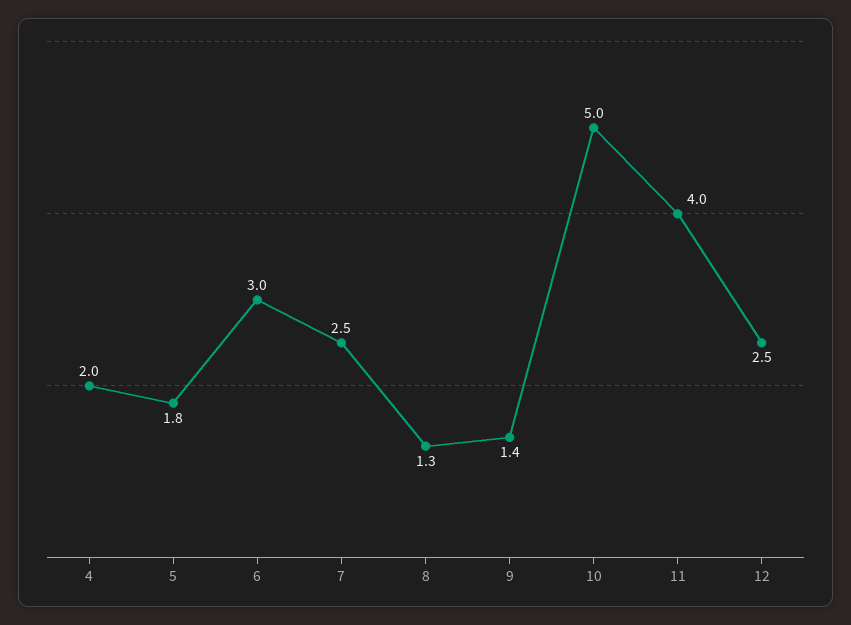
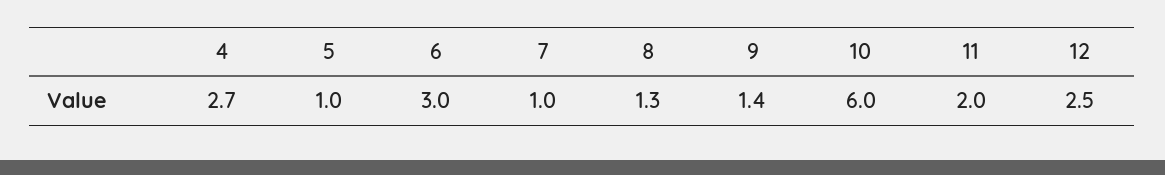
4: 2 -> 2.7
5: 1.8 -> 1
7: 2.5 -> 1
10: 5 -> 6
11: 4 -> 2

